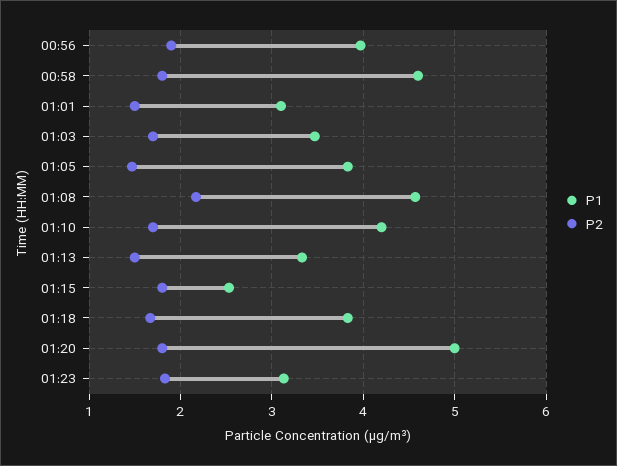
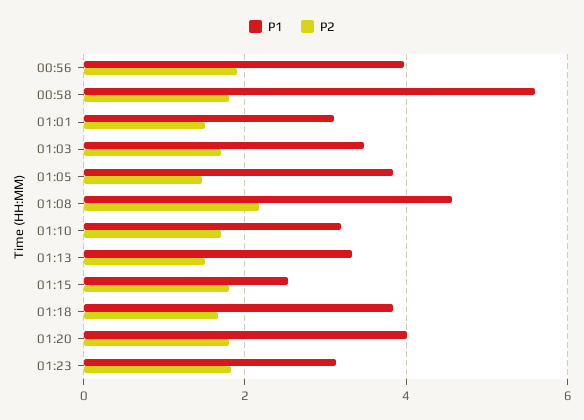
P1, 00:58: 4.6 -> 5.6
P1, 01:10: 4.2 -> 3.2
P1, 01:20: 5 -> 4

